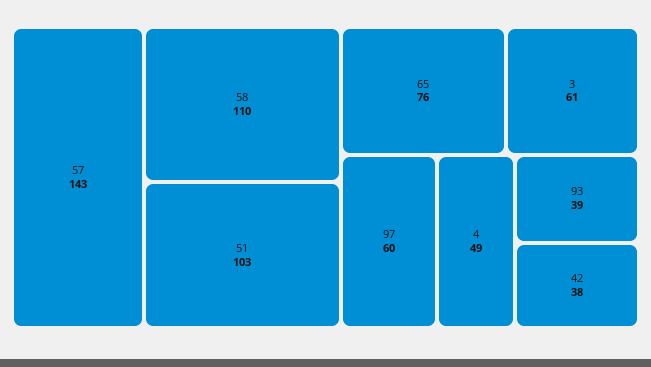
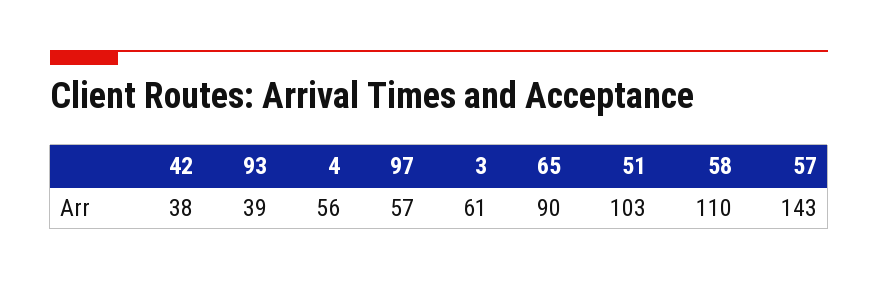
65: 76 -> 90
97: 60 -> 57
4: 49 -> 56

